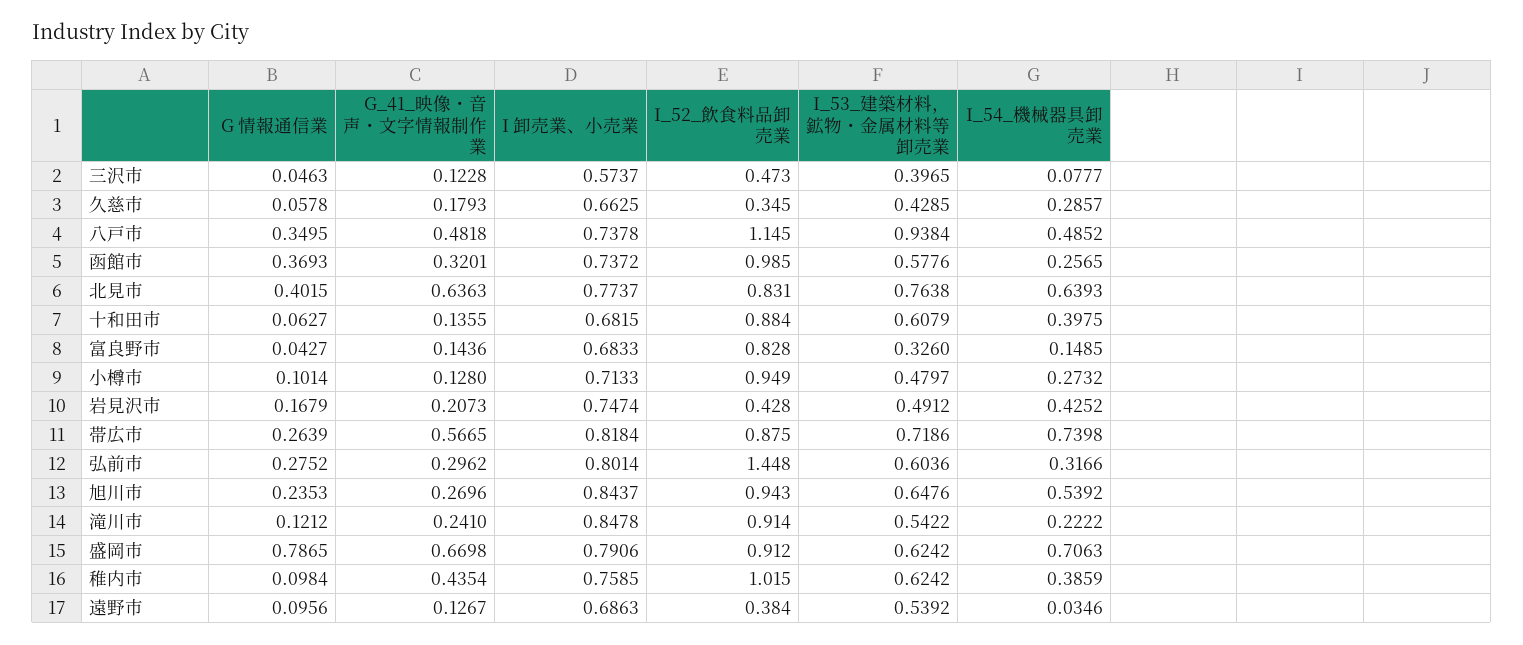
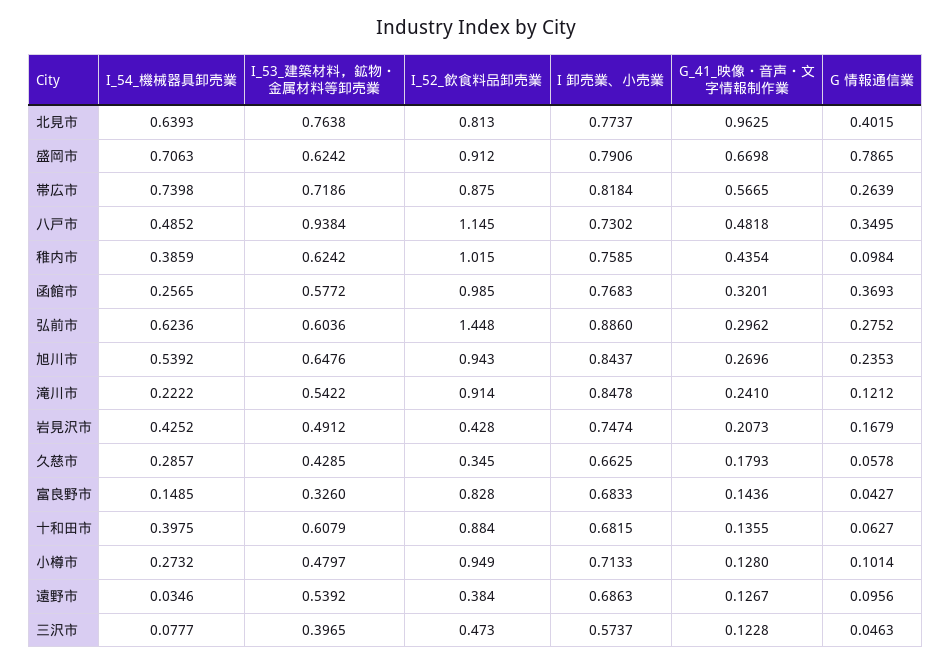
I 卸売業、小売業, 八戸市: 0.7378 -> 0.7302
I 卸売業、小売業, 函館市: 0.7372 -> 0.7683
I_53_建築材料，鉱物・金属材料等卸売業, 函館市: 0.5776 -> 0.5772
G_41_映像・音声・文字情報制作業, 北見市: 0.6363 -> 0.9625
I_52_飲食料品卸売業, 北見市: 0.831 -> 0.813
I 卸売業、小売業, 弘前市: 0.8014 -> 0.886
I_54_機械器具卸売業, 弘前市: 0.3166 -> 0.6236

